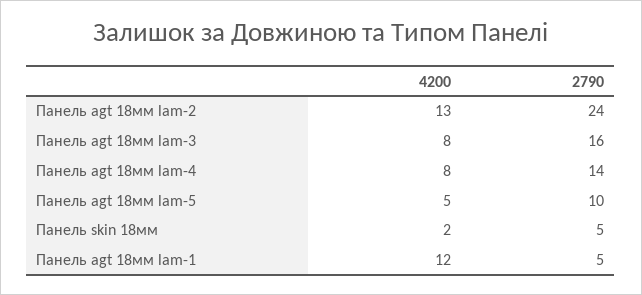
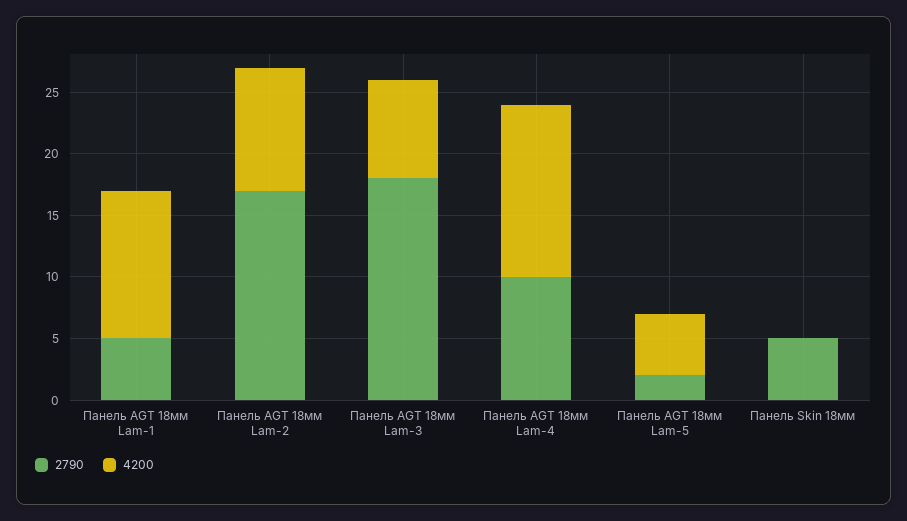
4200, Панель agt 18мм lam-2: 13 -> 10
2790, Панель agt 18мм lam-2: 24 -> 17
2790, Панель agt 18мм lam-3: 16 -> 18
4200, Панель agt 18мм lam-4: 8 -> 14
2790, Панель agt 18мм lam-4: 14 -> 10
2790, Панель agt 18мм lam-5: 10 -> 2
4200, Панель skin 18мм: 2 -> 0

